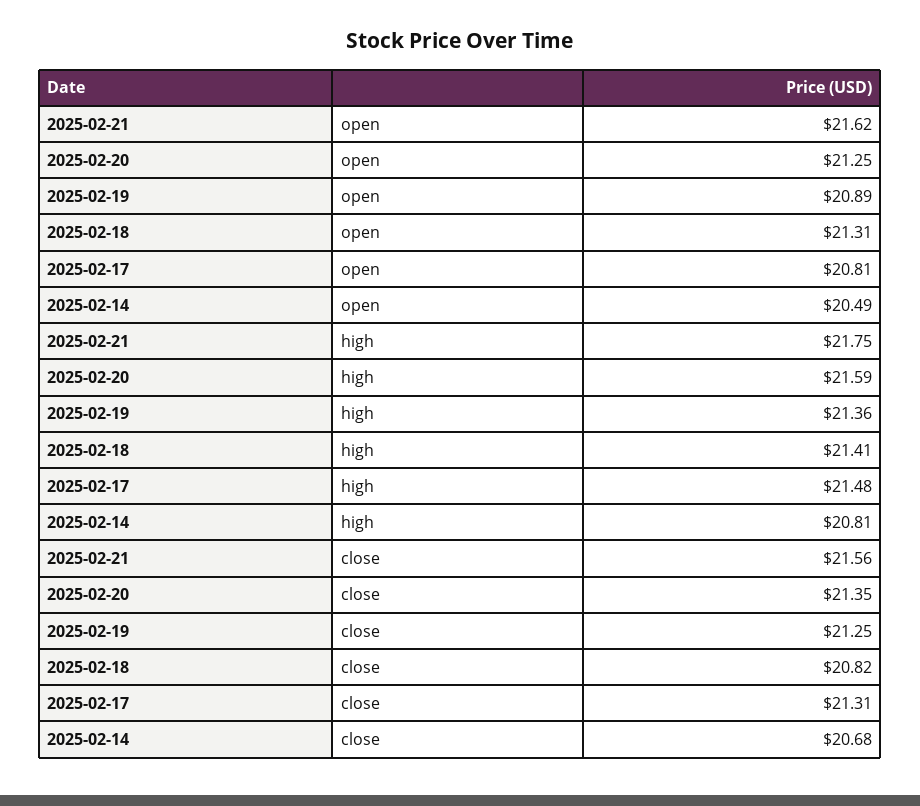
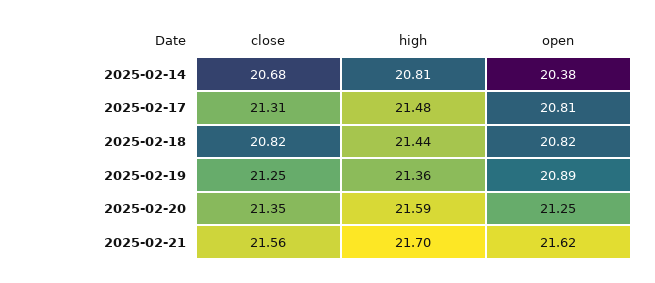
2025-02-18, open: 21.31 -> 20.82
2025-02-14, open: 20.49 -> 20.38
2025-02-21, high: 21.75 -> 21.7
2025-02-18, high: 21.41 -> 21.44

